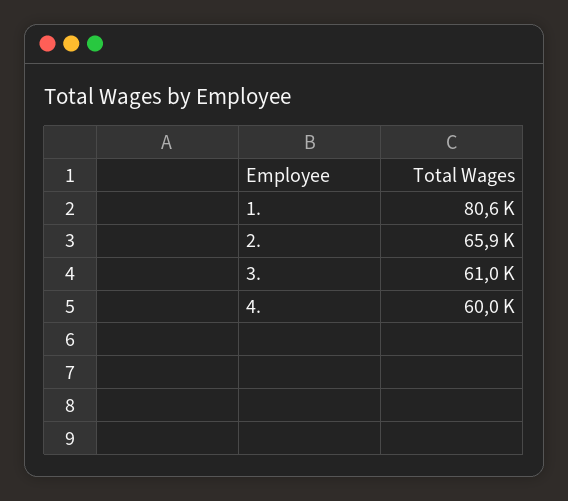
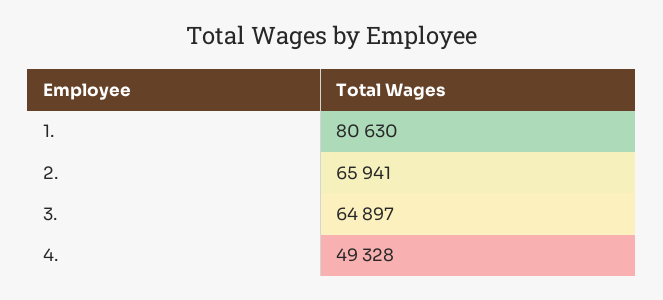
3.: 61000 -> 64897
4.: 60000 -> 49328

